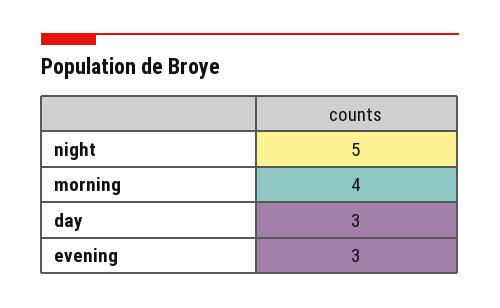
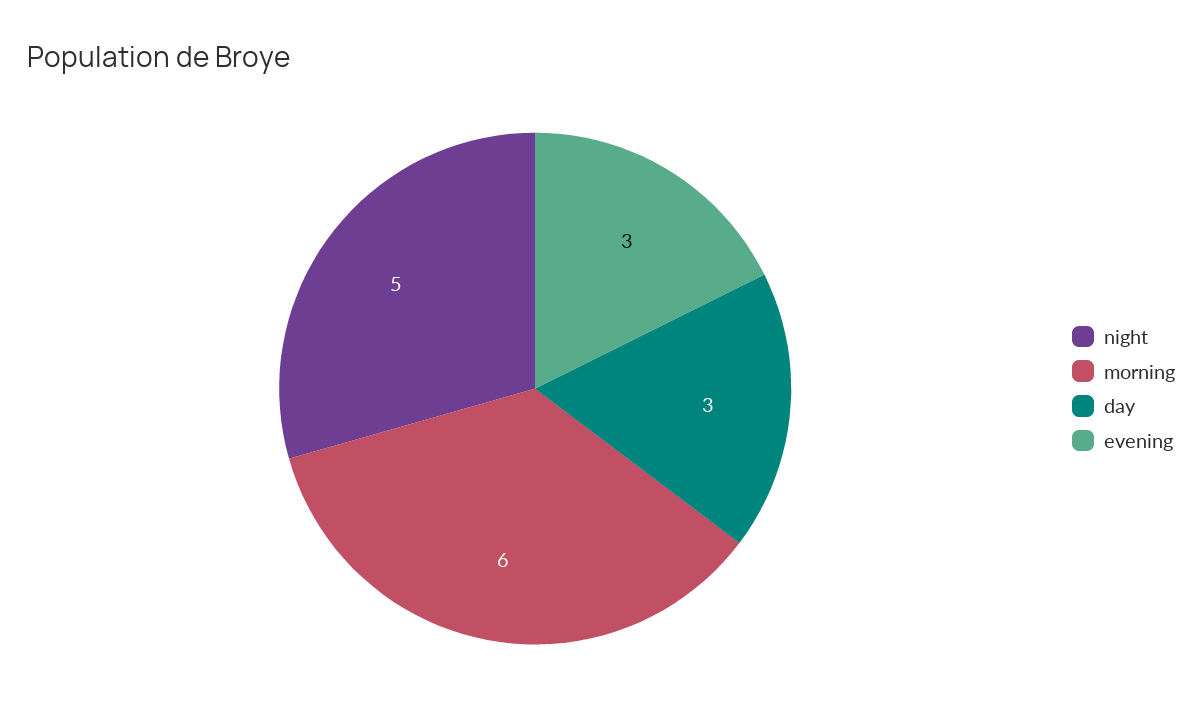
morning: 4 -> 6

